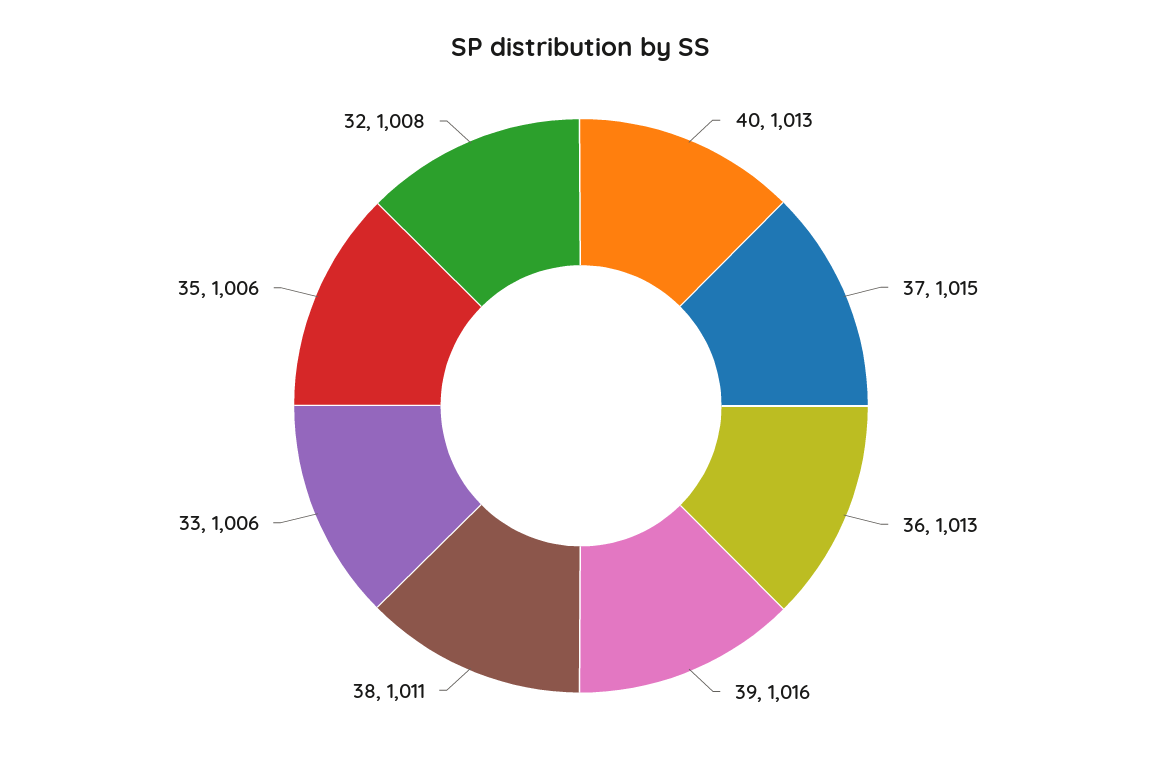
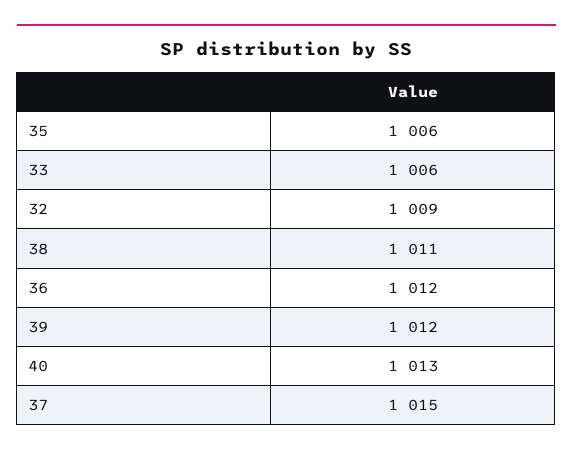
36: 1013 -> 1012
39: 1016 -> 1012
32: 1008 -> 1009

